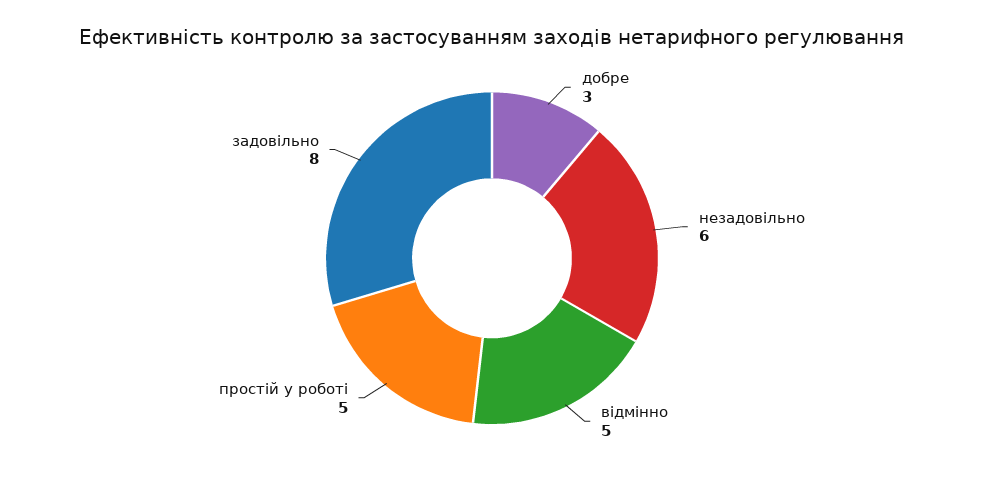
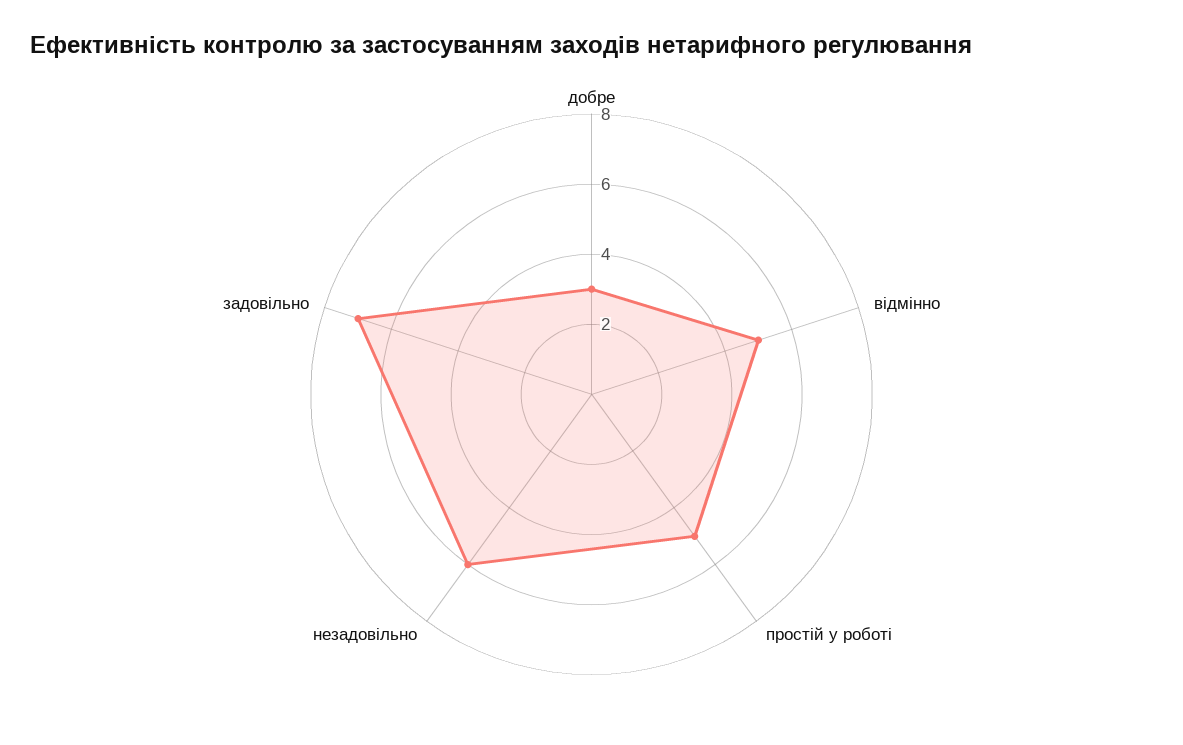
задовільно: 8 -> 7

